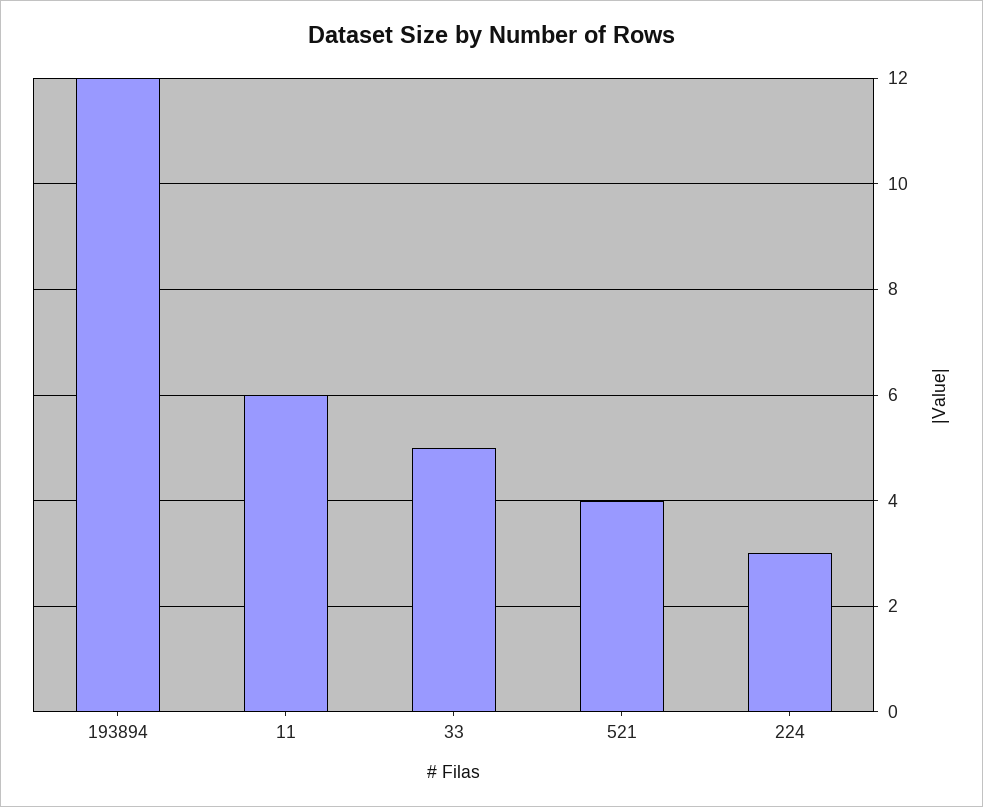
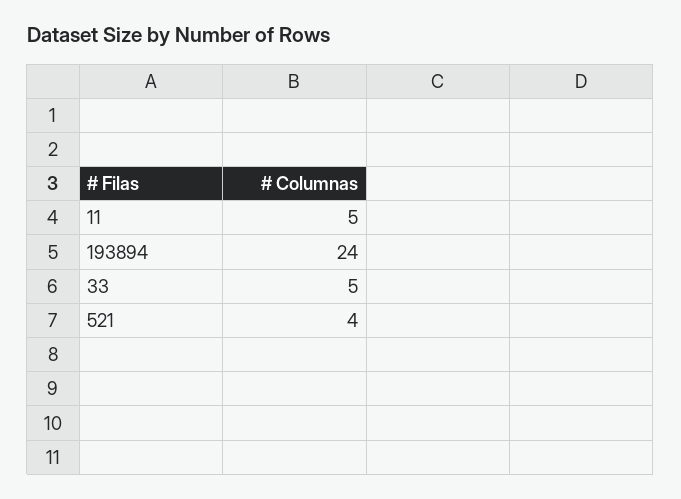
193894: 12 -> 24
11: 6 -> 5
224: 3 -> none

